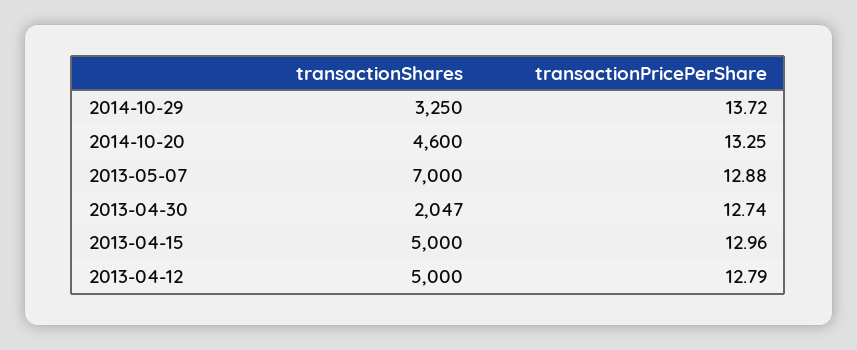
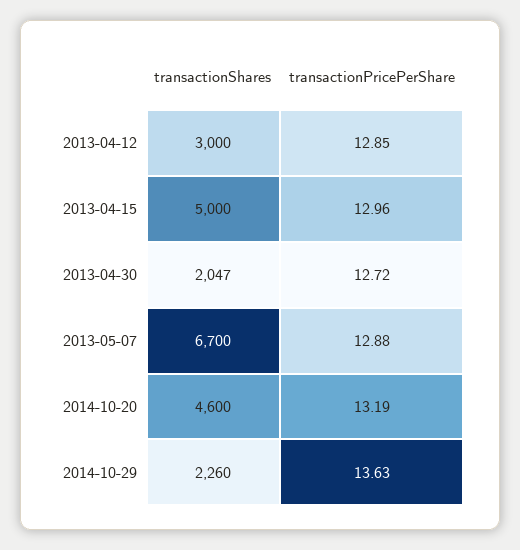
transactionShares, 2014-10-29: 3250 -> 2260
transactionPricePerShare, 2014-10-29: 13.72 -> 13.63
transactionPricePerShare, 2014-10-20: 13.25 -> 13.19
transactionShares, 2013-05-07: 7000 -> 6700
transactionPricePerShare, 2013-04-30: 12.74 -> 12.72
transactionShares, 2013-04-12: 5000 -> 3000
transactionPricePerShare, 2013-04-12: 12.79 -> 12.85

